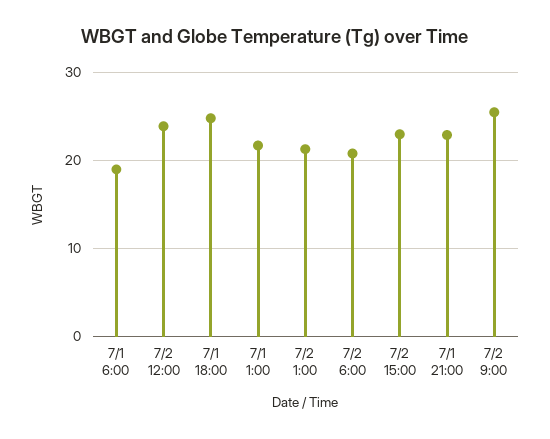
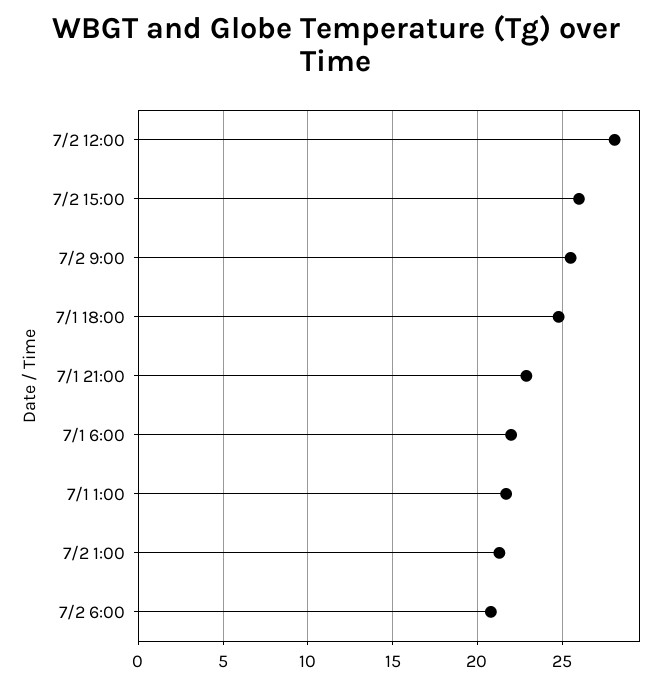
7/1 6:00: 19 -> 22
7/2 12:00: 24 -> 28
7/2 15:00: 23 -> 26

